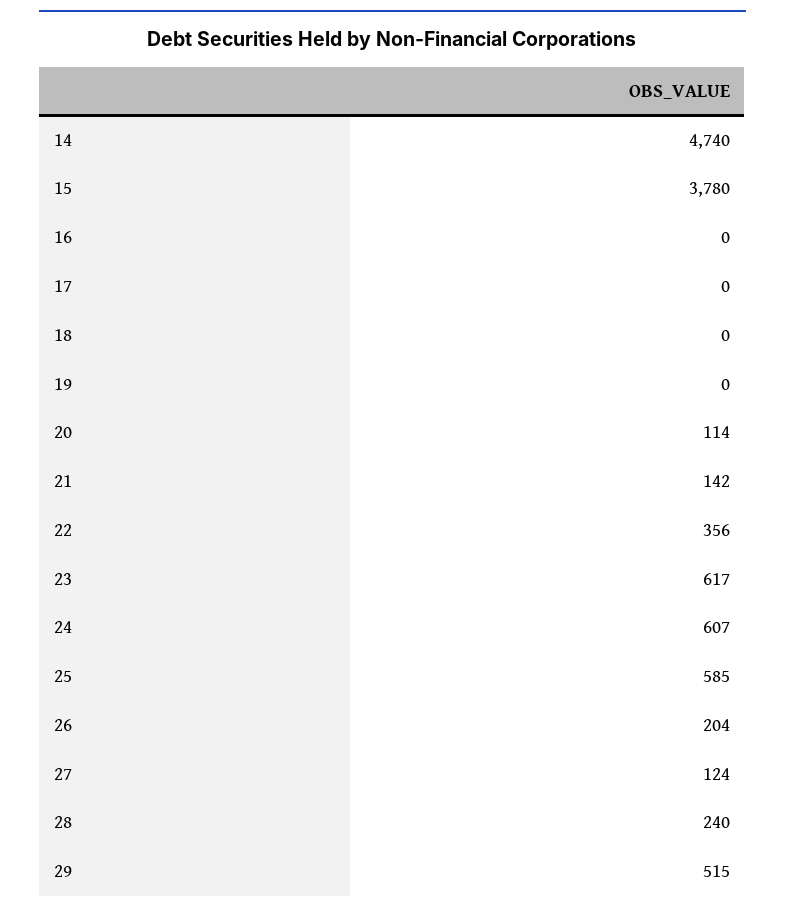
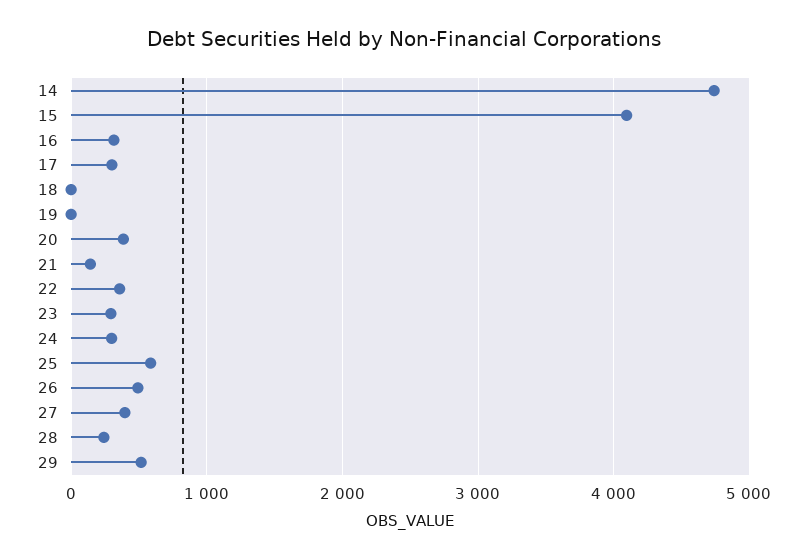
15: 3780 -> 4100
16: 0 -> 300
17: 0 -> 300
20: 114 -> 400
23: 617 -> 300
24: 607 -> 300
26: 204 -> 500
27: 124 -> 400

